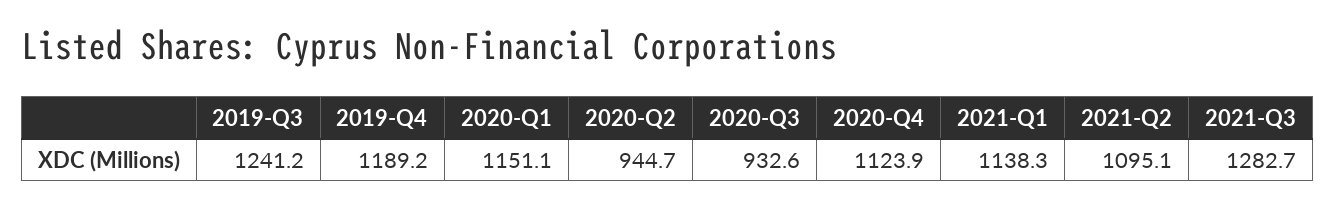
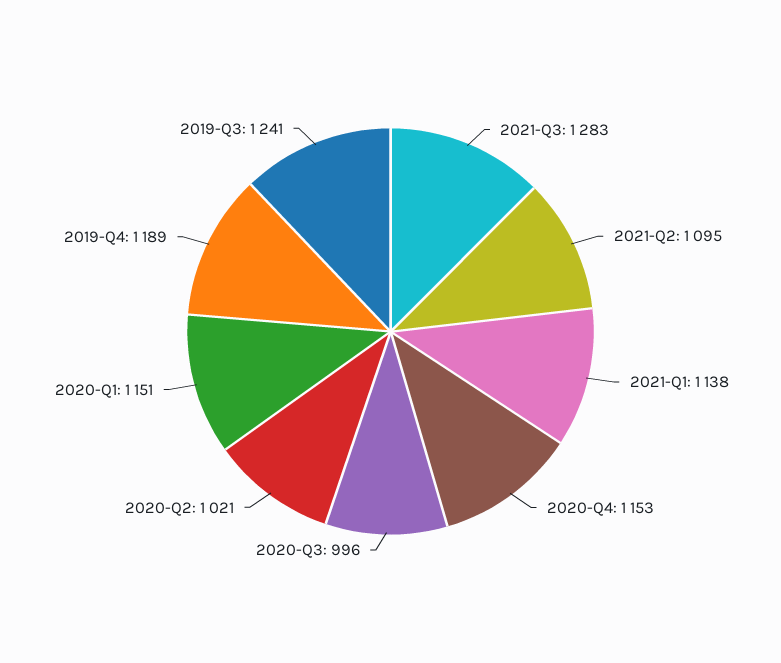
2020-Q2: 944.7 -> 1021
2020-Q3: 932.6 -> 996
2020-Q4: 1123.9 -> 1153

